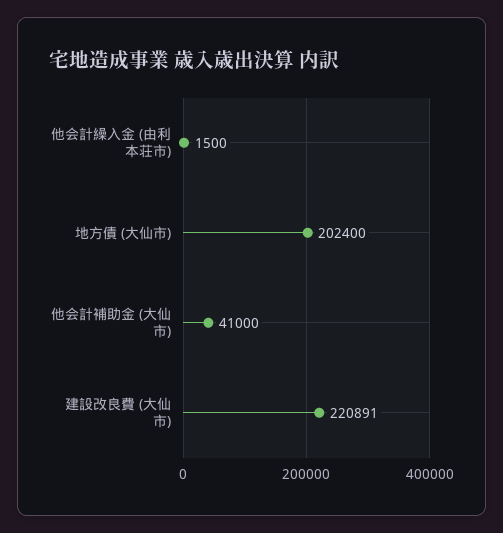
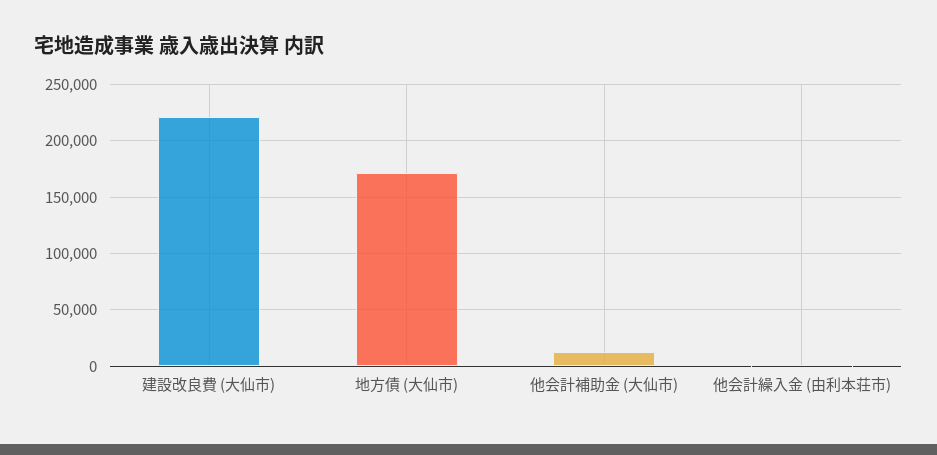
地方債 (大仙市): 202400 -> 170000
他会計補助金 (大仙市): 41000 -> 10000

